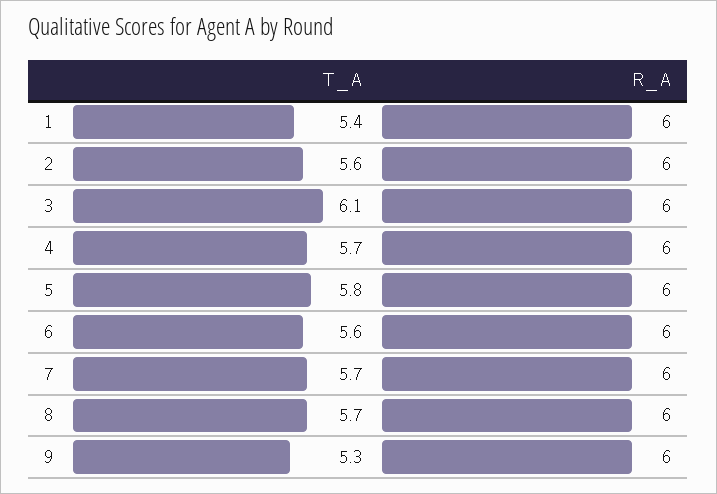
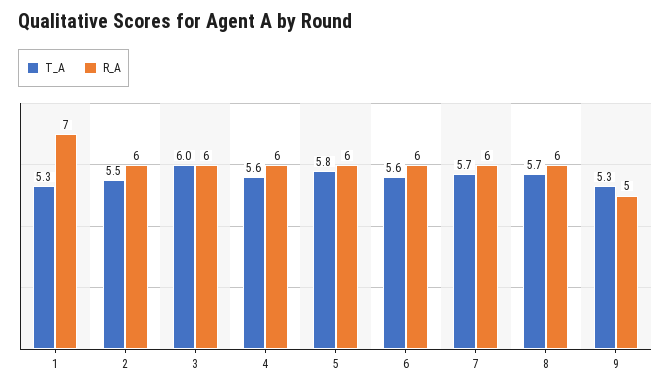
T_A, 1: 5.4 -> 5.3
R_A, 1: 6 -> 7
T_A, 2: 5.6 -> 5.5
T_A, 3: 6.1 -> 6
T_A, 4: 5.7 -> 5.6
R_A, 9: 6 -> 5

